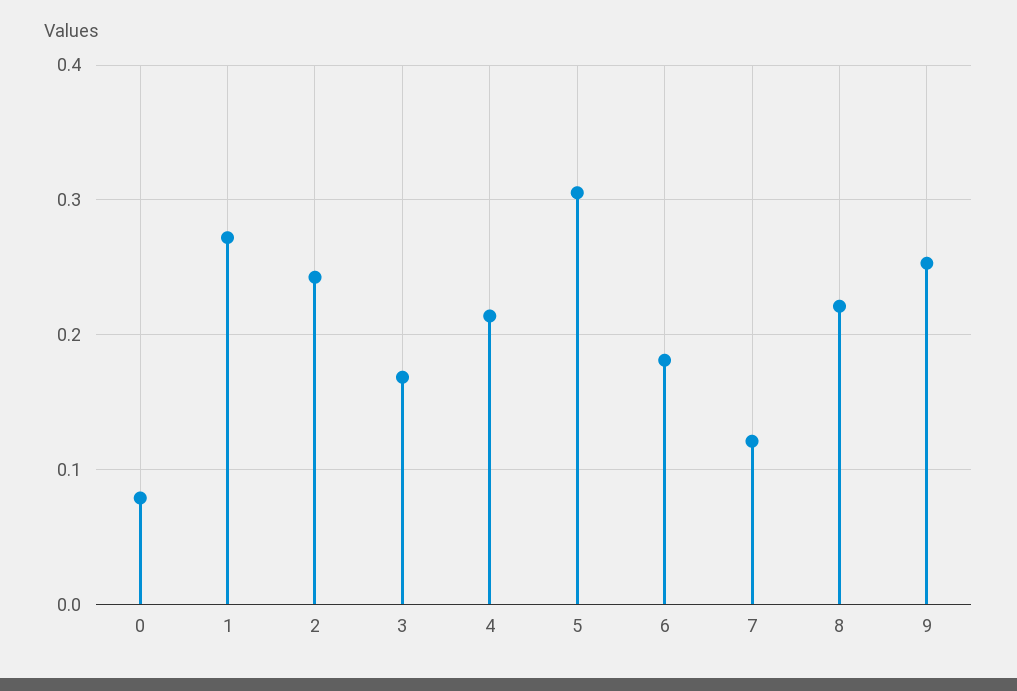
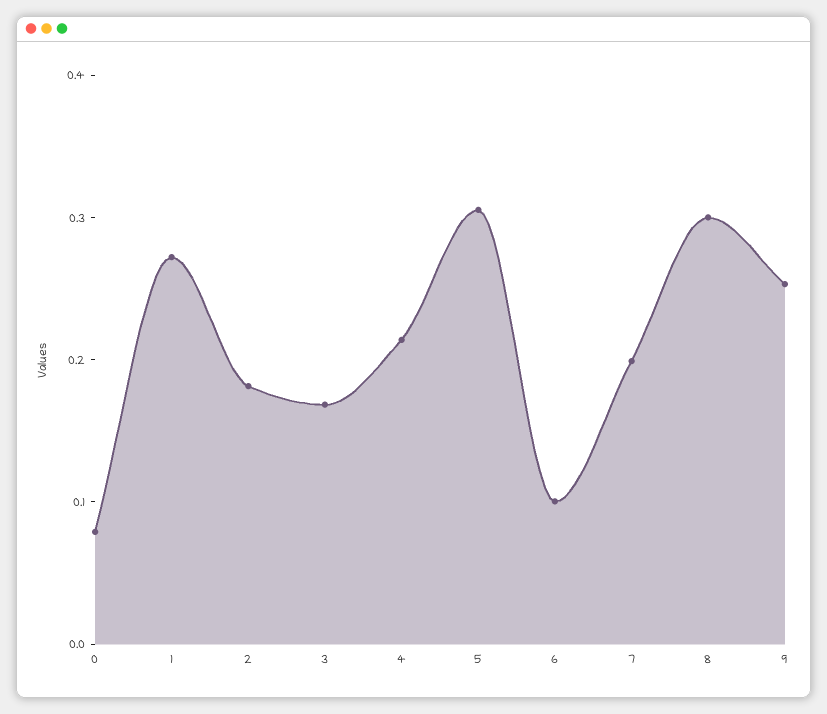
2: 0.24 -> 0.18
6: 0.18 -> 0.1
7: 0.12 -> 0.2
8: 0.22 -> 0.3

